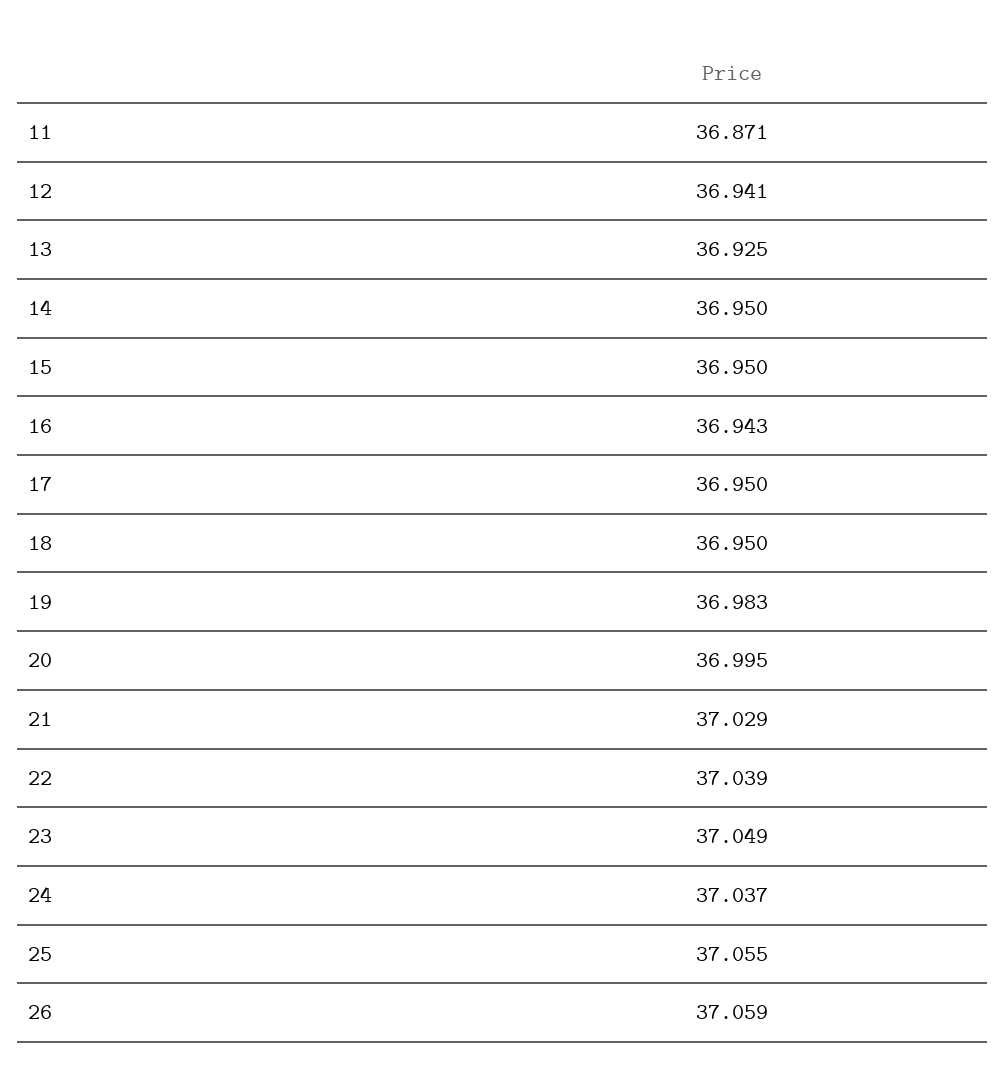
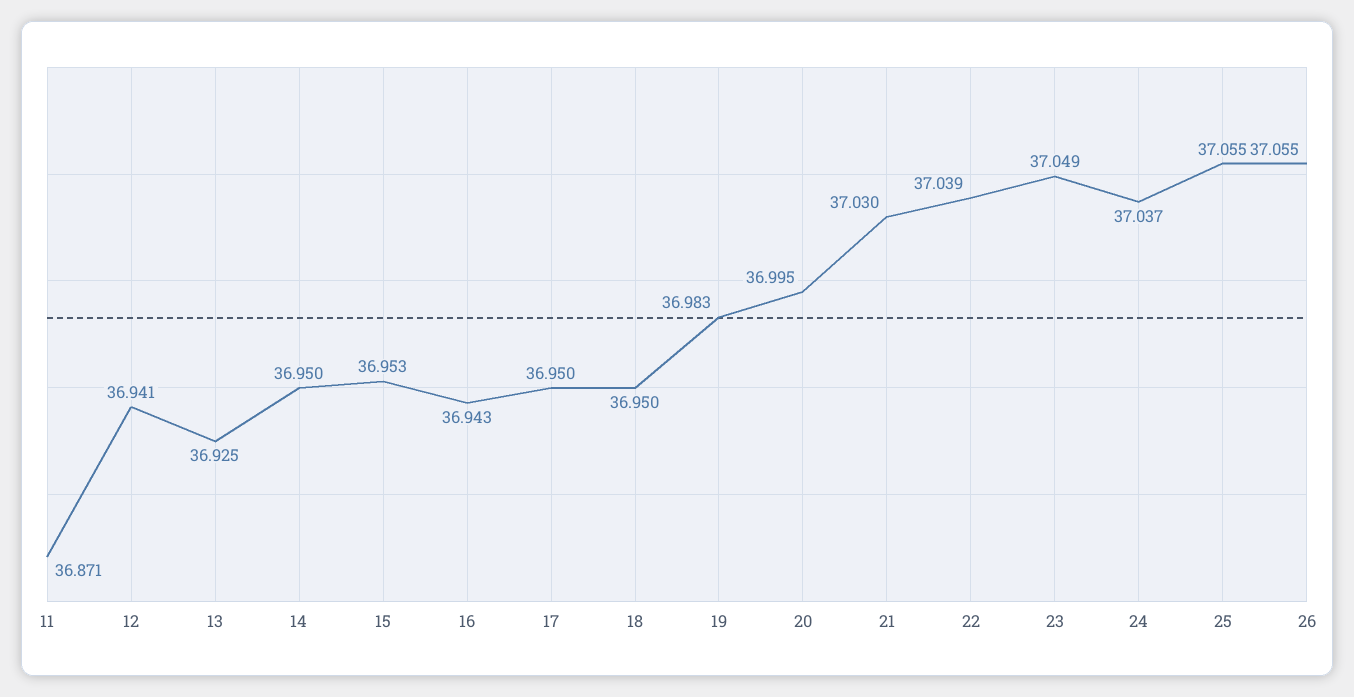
15: 36.95 -> 36.953
21: 37.029 -> 37.03
26: 37.059 -> 37.055

